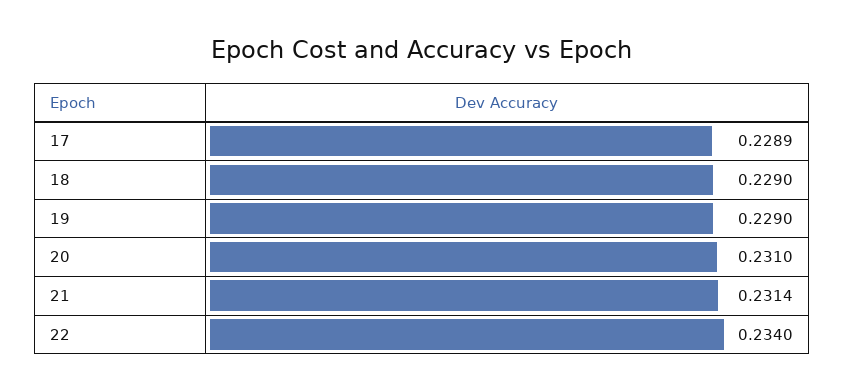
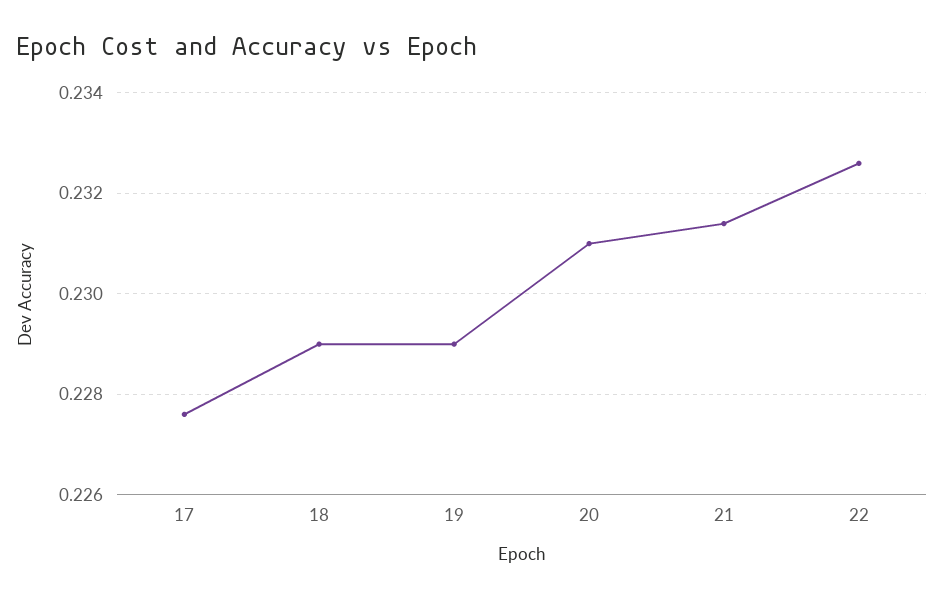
17: 0.2289 -> 0.2275
22: 0.234 -> 0.2325

